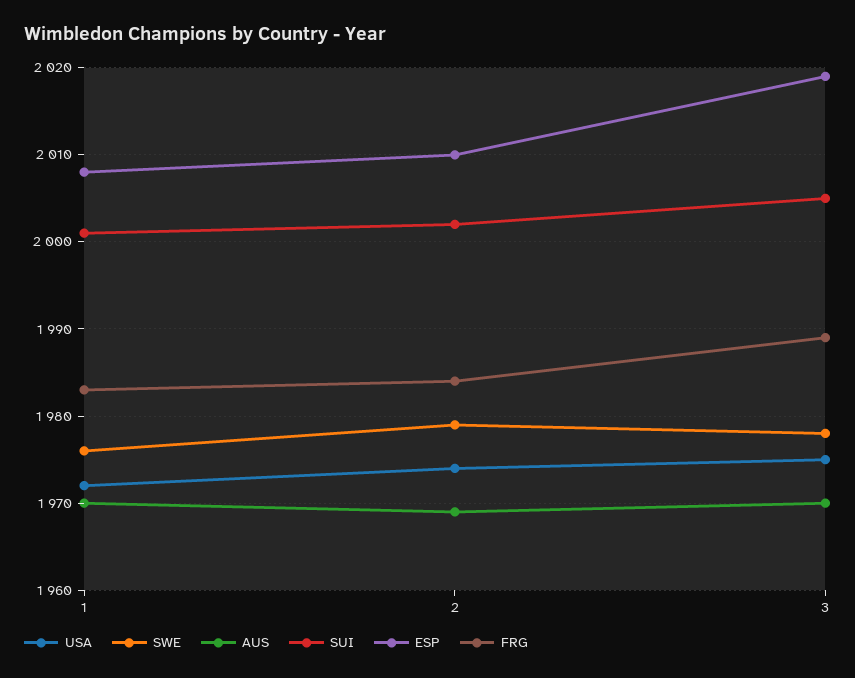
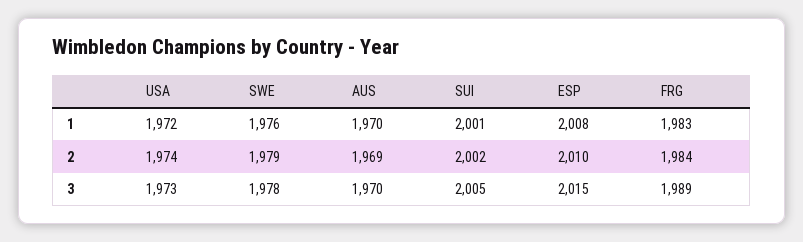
USA, 3: 1975 -> 1973
ESP, 3: 2019 -> 2015

